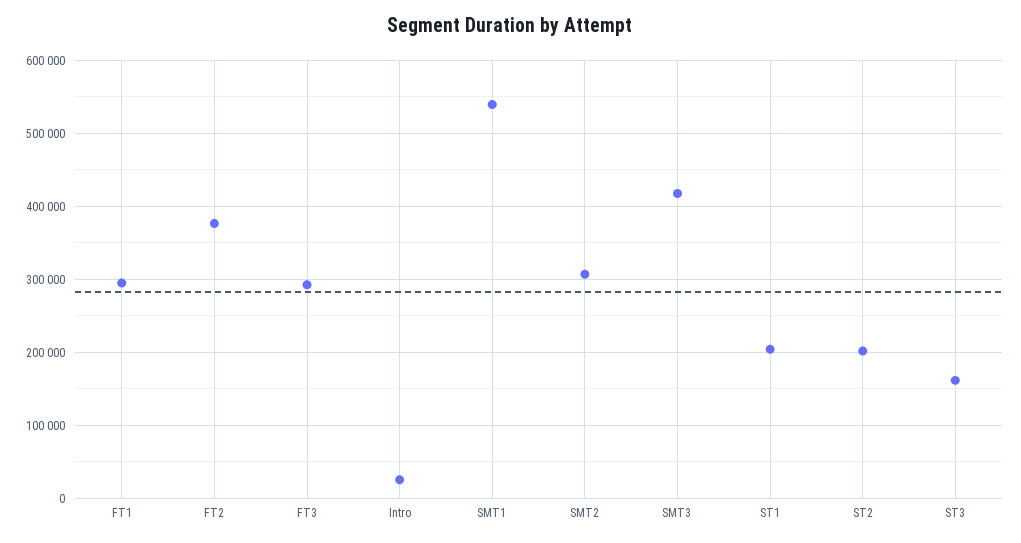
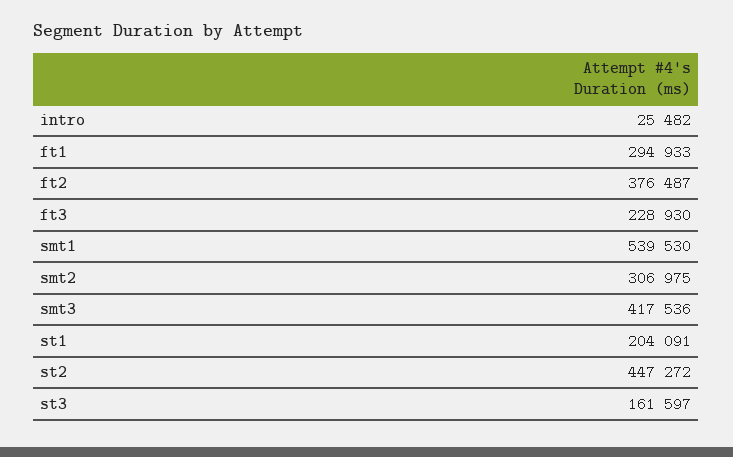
FT3: 290000 -> 228930
ST2: 200000 -> 447272

